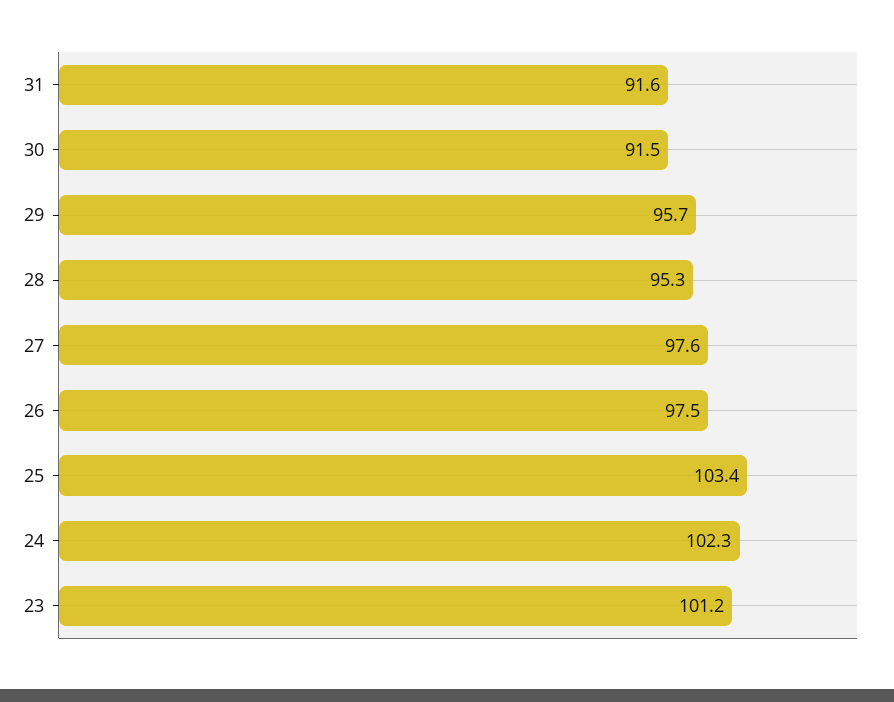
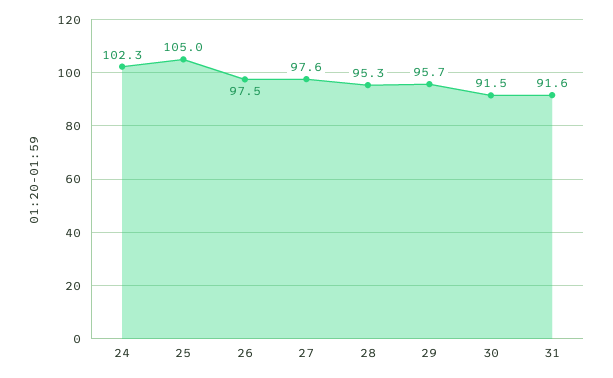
25: 103.4 -> 105
23: 101.2 -> none

